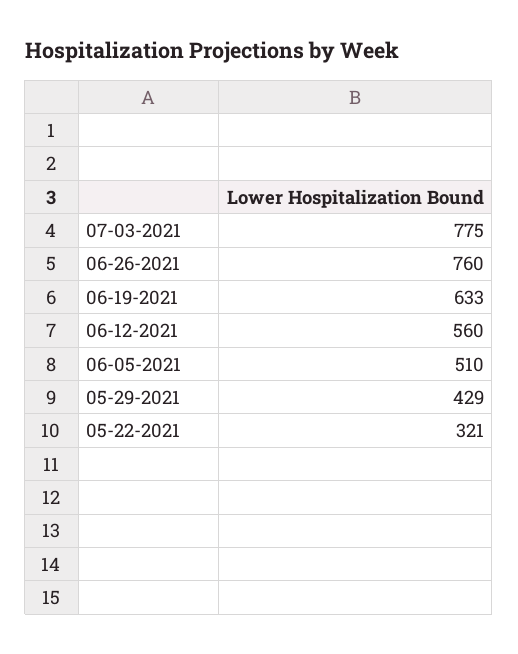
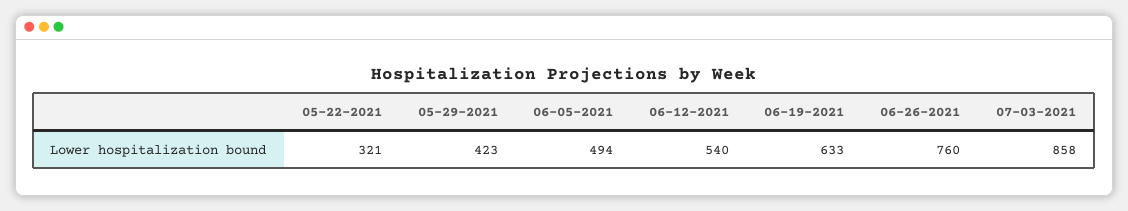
07-03-2021: 775 -> 858
06-12-2021: 560 -> 540
06-05-2021: 510 -> 494
05-29-2021: 429 -> 423

